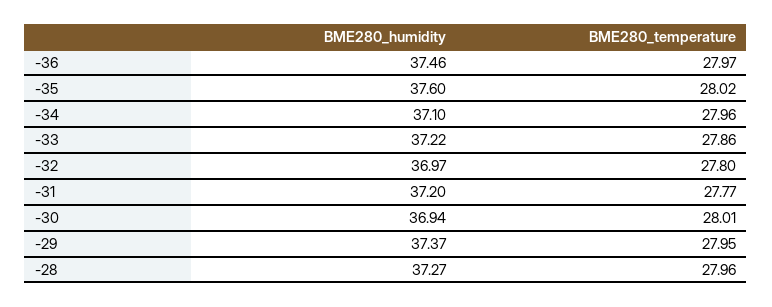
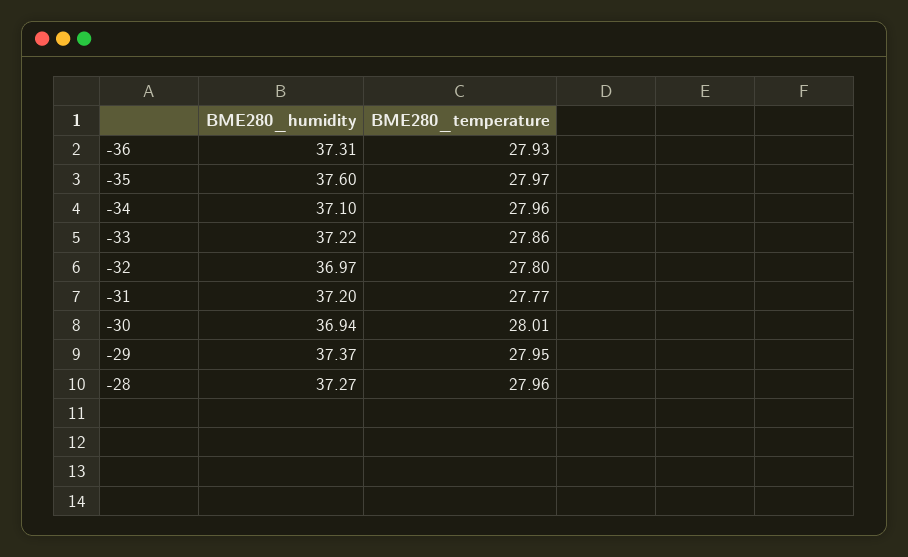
BME280_humidity, -36: 37.46 -> 37.31
BME280_temperature, -36: 27.97 -> 27.93
BME280_temperature, -35: 28.02 -> 27.97

